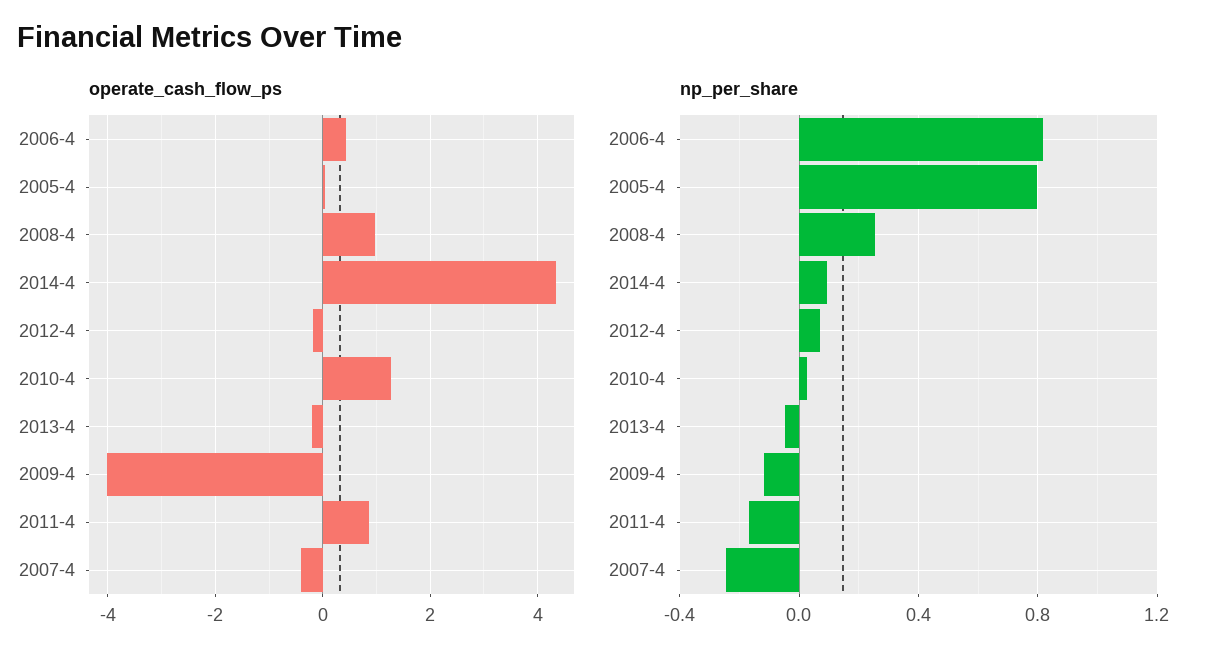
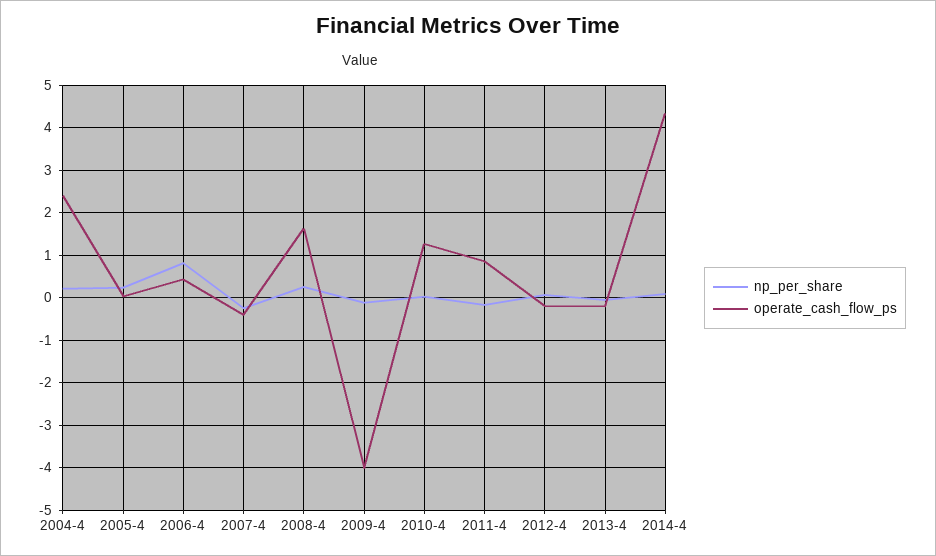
operate_cash_flow_ps, 2008-4: 1 -> 1.6
np_per_share, 2005-4: 0.8 -> 0.2
np_per_share, 2004-4: none -> 0.2
operate_cash_flow_ps, 2004-4: none -> 2.4

